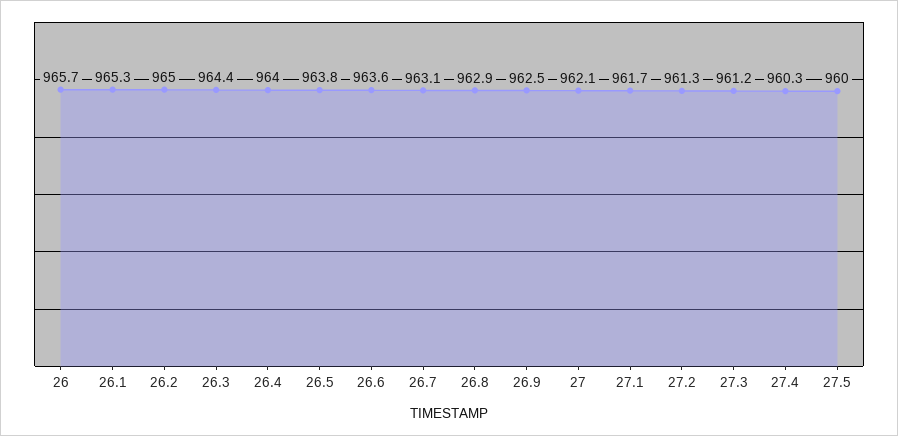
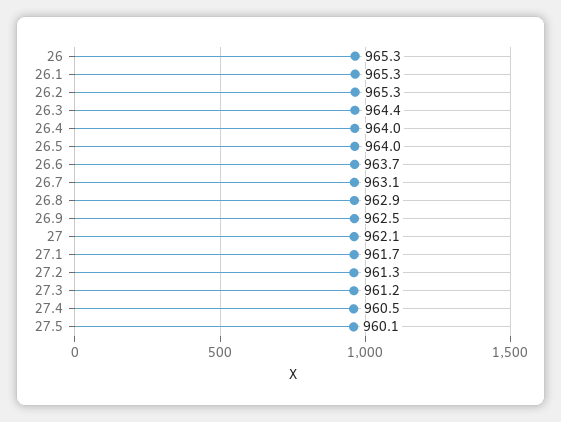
26: 965.7 -> 965.3
26.2: 965 -> 965.3
26.5: 963.8 -> 964
26.6: 963.6 -> 963.7
27.4: 960.3 -> 960.5
27.5: 960 -> 960.1

